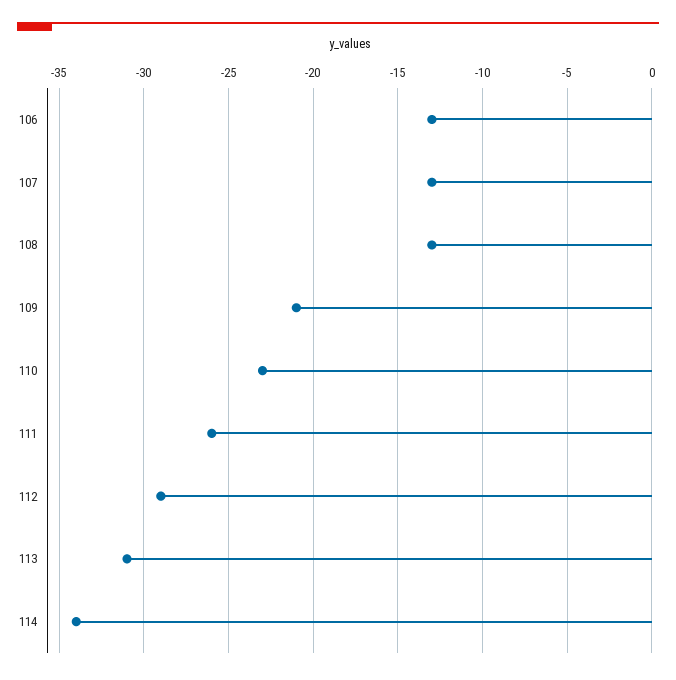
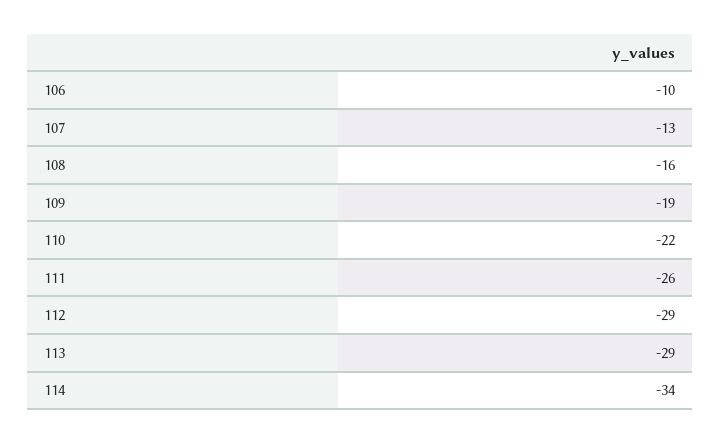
106: -13 -> -10
108: -13 -> -16
109: -21 -> -19
110: -23 -> -22
113: -31 -> -29

